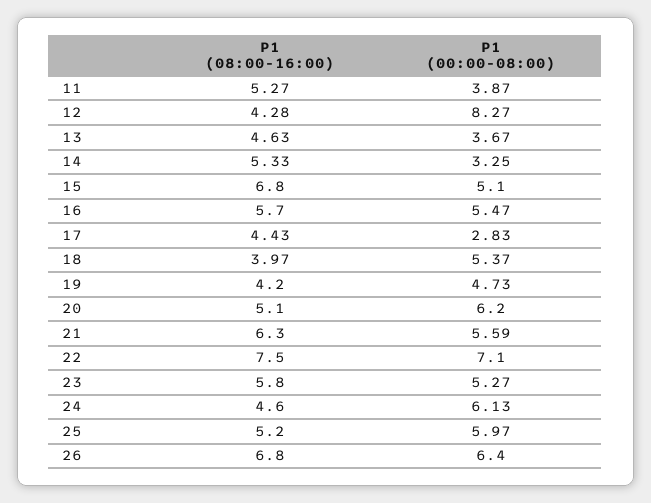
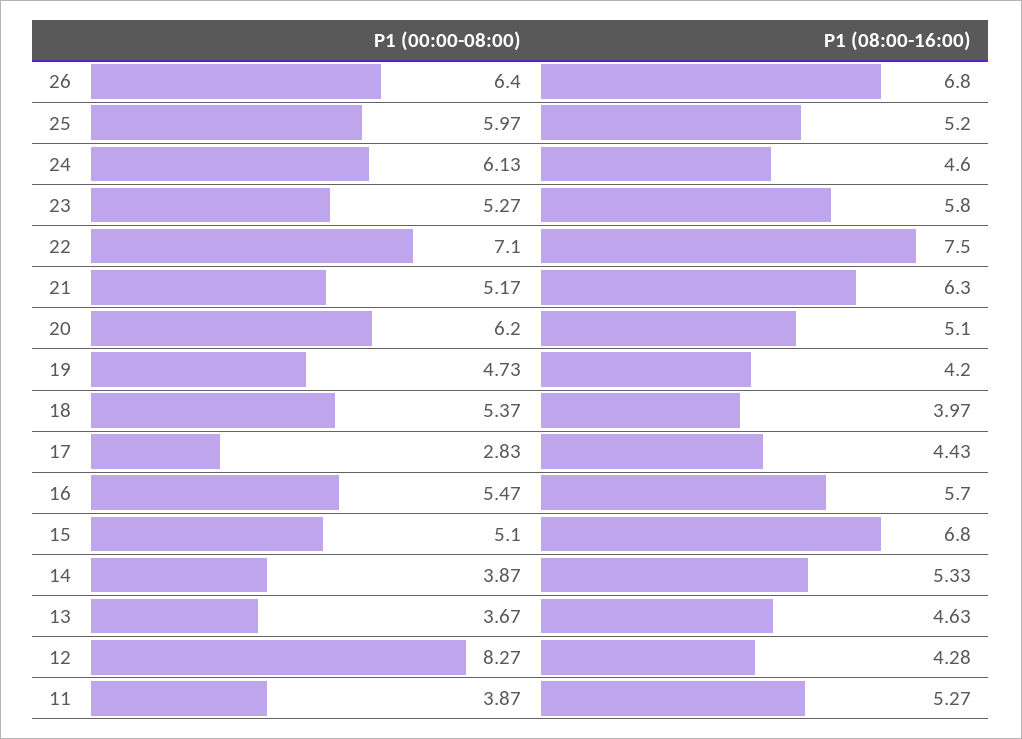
P1 (00:00-08:00), 14: 3.25 -> 3.87
P1 (00:00-08:00), 21: 5.59 -> 5.17

